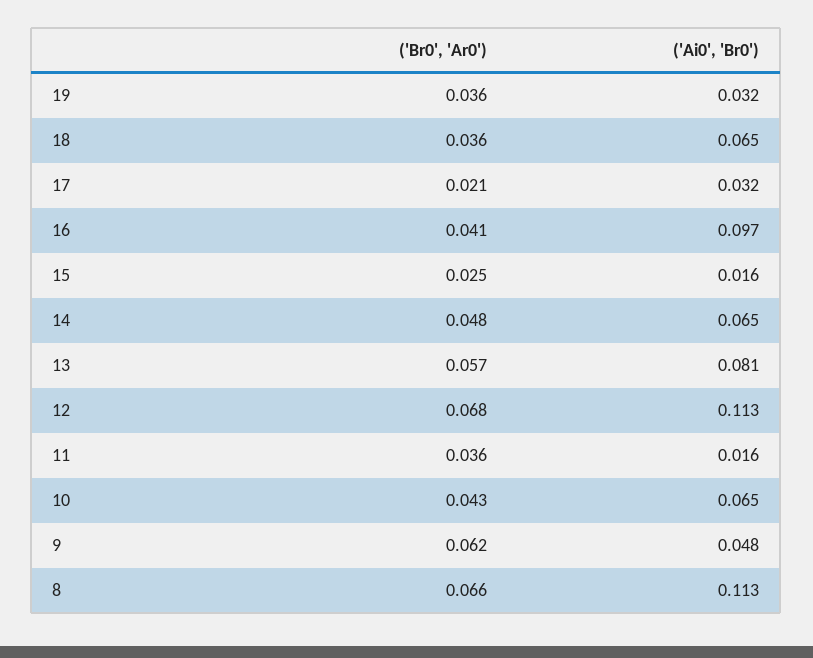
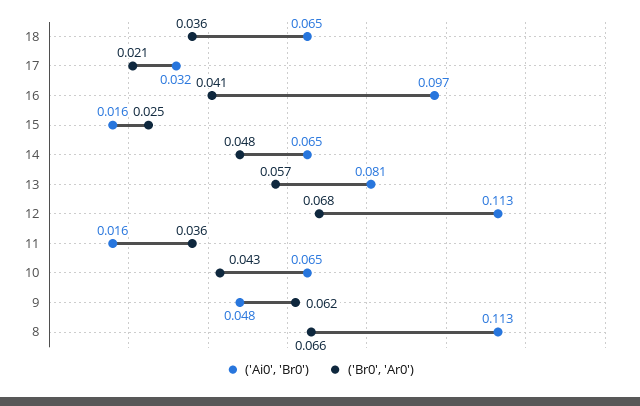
('Br0', 'Ar0'), 19: 0.036 -> none
('Ai0', 'Br0'), 19: 0.032 -> none

